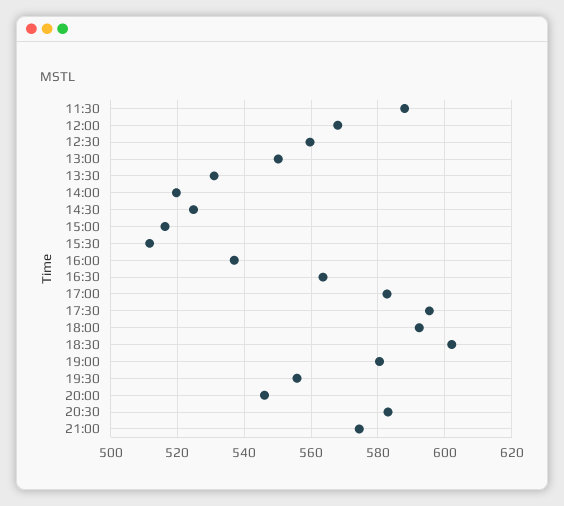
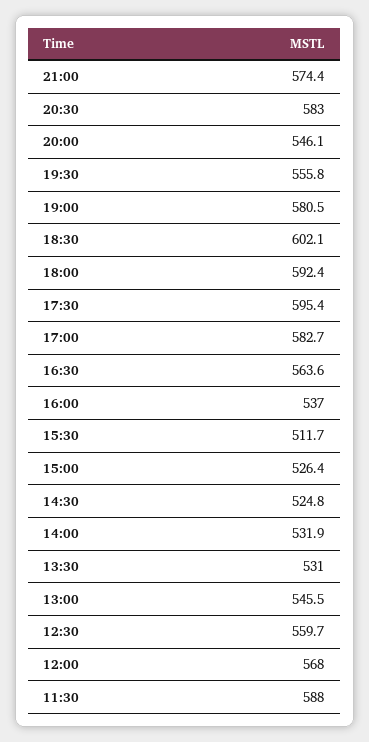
13:00: 550 -> 545.5
14:00: 520 -> 531.9
15:00: 516 -> 526.4

